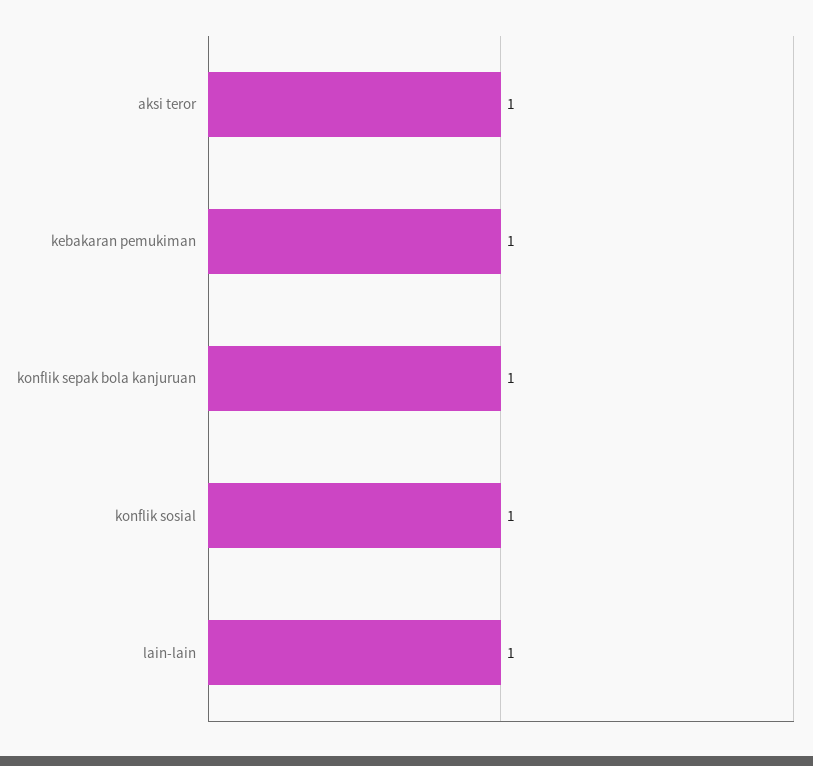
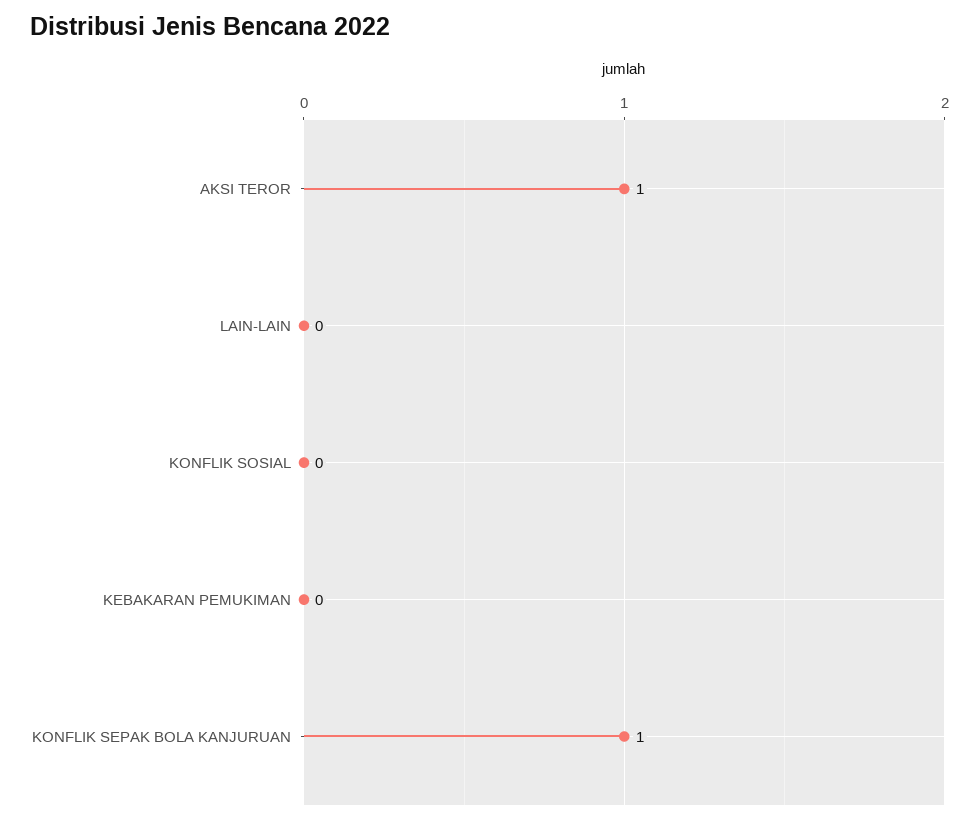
kebakaran pemukiman: 1 -> 0
konflik sosial: 1 -> 0
lain-lain: 1 -> 0

